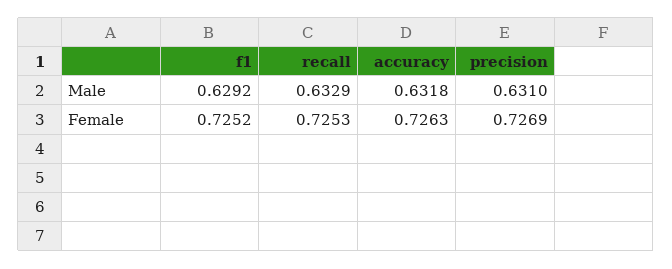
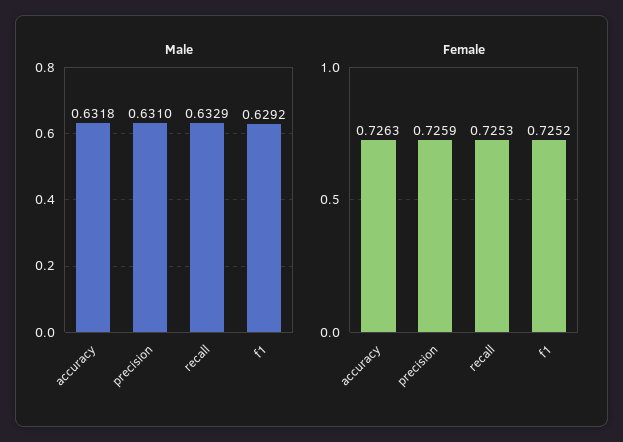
Female, precision: 0.7269 -> 0.7259

